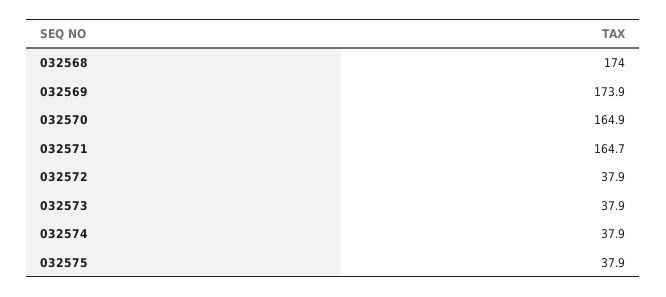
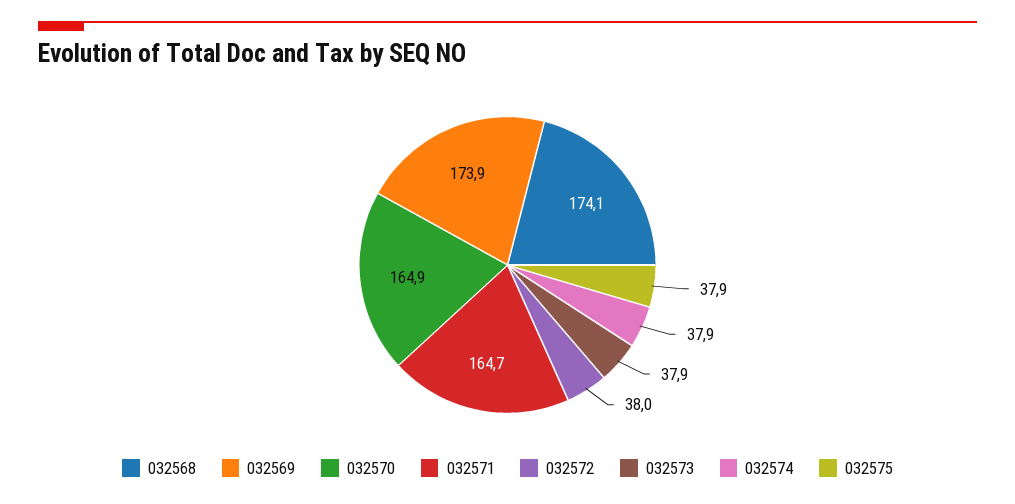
032568: 174 -> 174.1
032572: 37.9 -> 38

